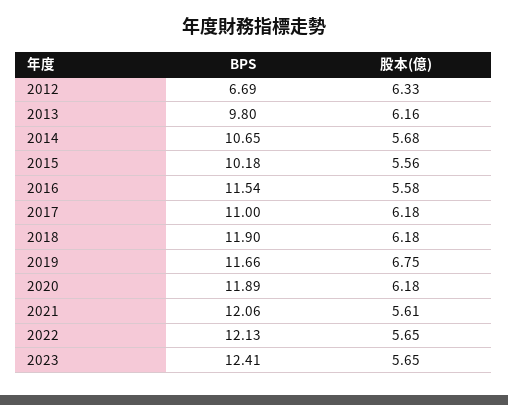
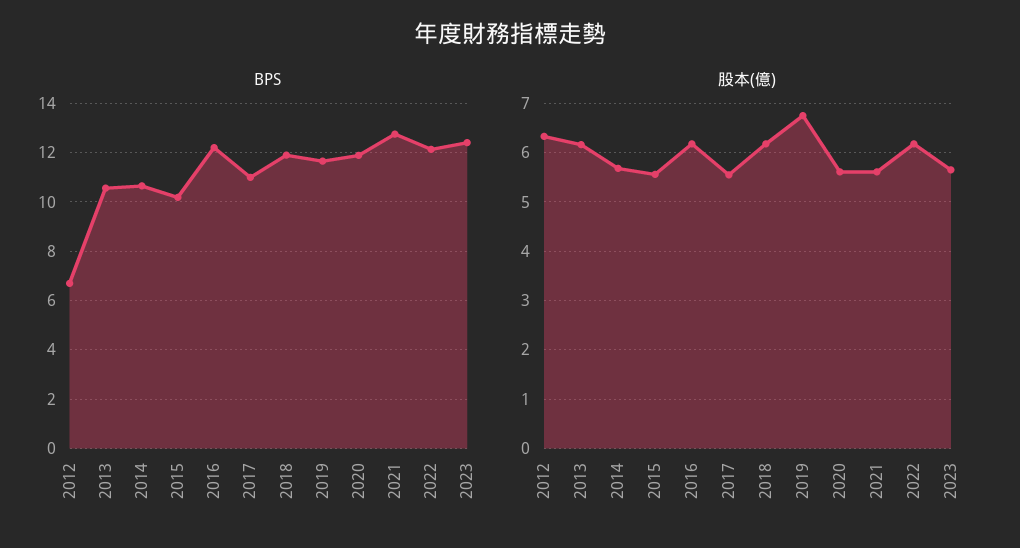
BPS, 2013: 9.8 -> 10.5
BPS, 2016: 11.54 -> 12.25
股本(億), 2016: 5.58 -> 6.2
股本(億), 2017: 6.18 -> 5.6
股本(億), 2020: 6.18 -> 5.6
BPS, 2021: 12.06 -> 12.75
股本(億), 2022: 5.65 -> 6.2

